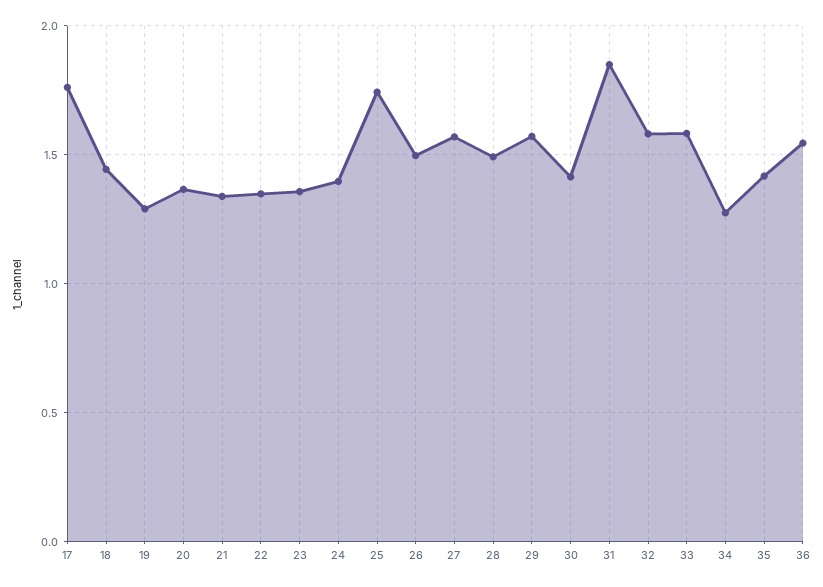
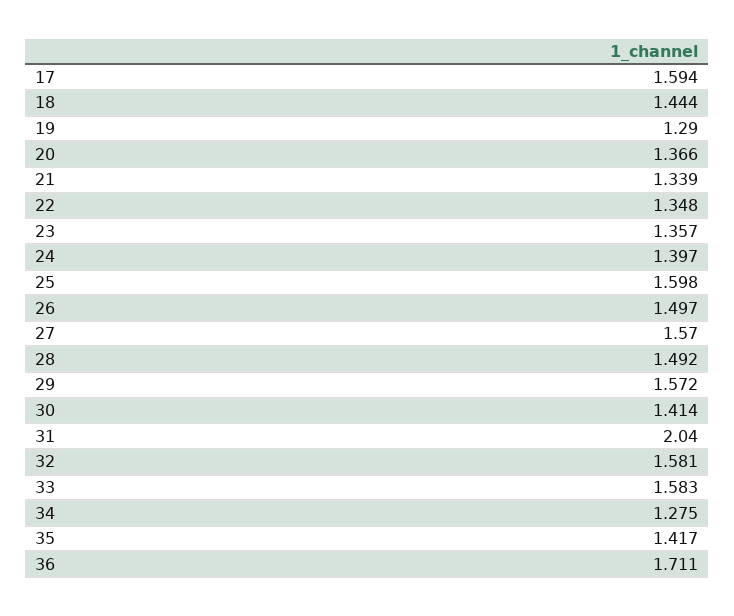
17: 1.75 -> 1.594
25: 1.75 -> 1.598
31: 1.85 -> 2.04
36: 1.55 -> 1.711

